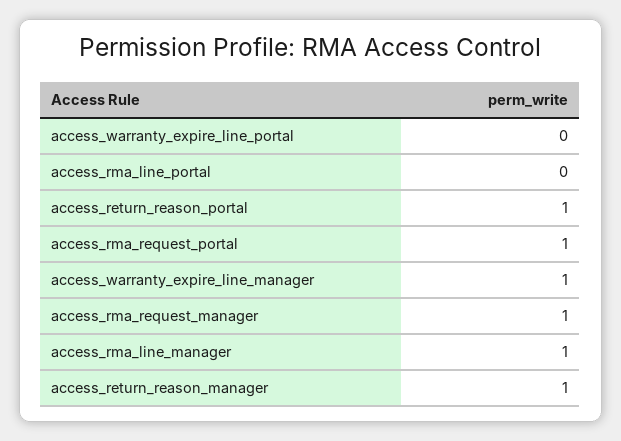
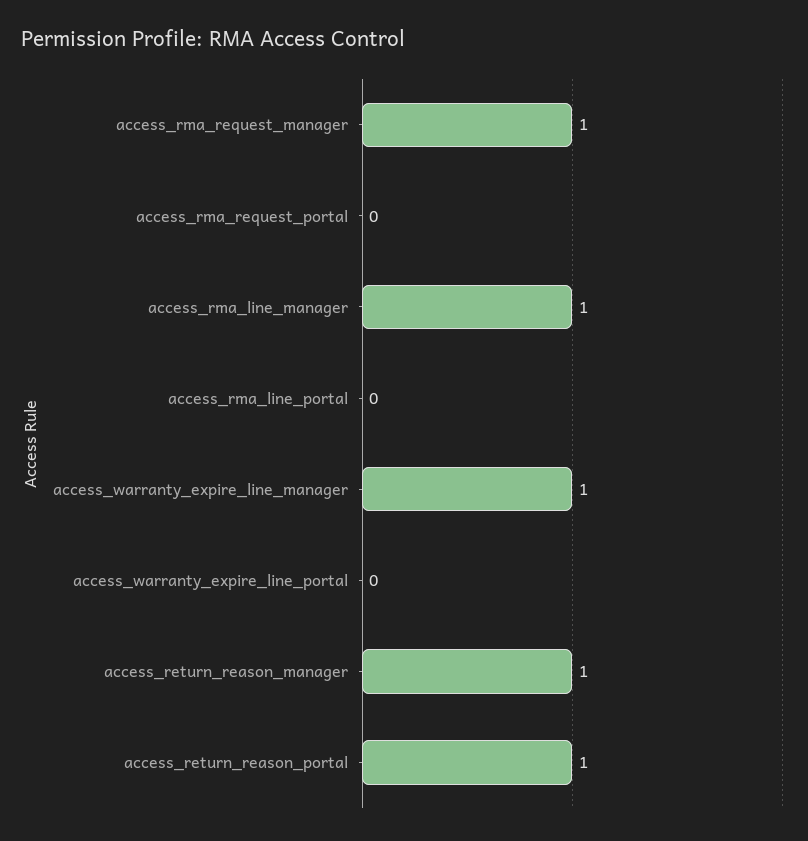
access_rma_request_portal: 1 -> 0

